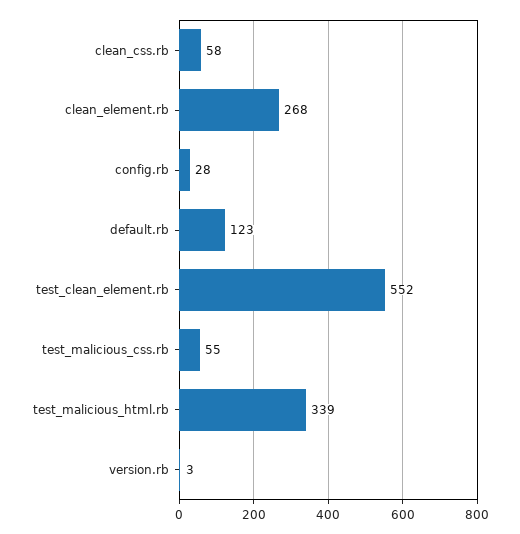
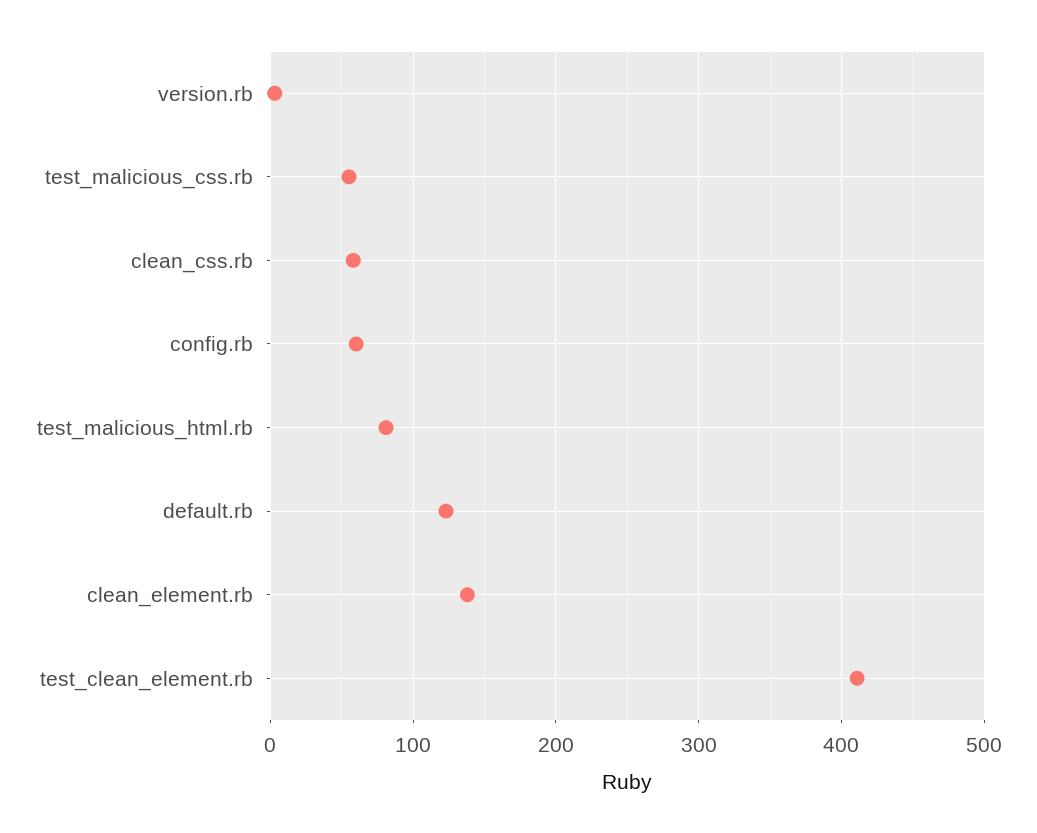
clean_element.rb: 268 -> 140
config.rb: 28 -> 60
test_clean_element.rb: 552 -> 410
test_malicious_html.rb: 339 -> 80

